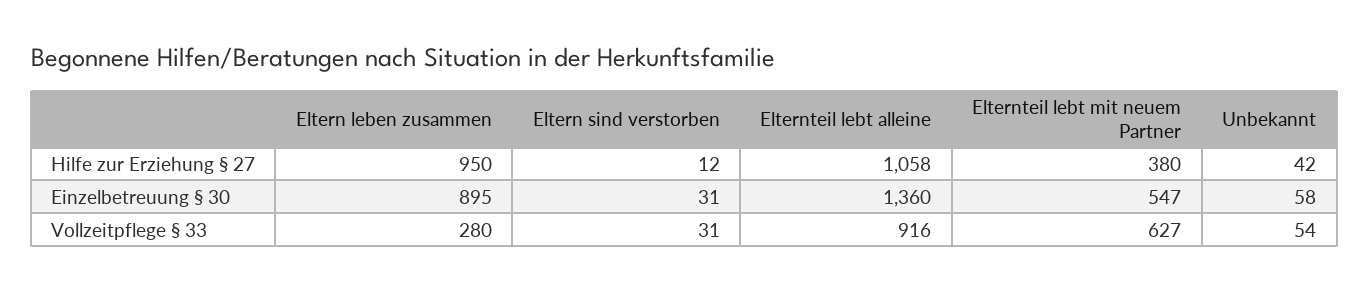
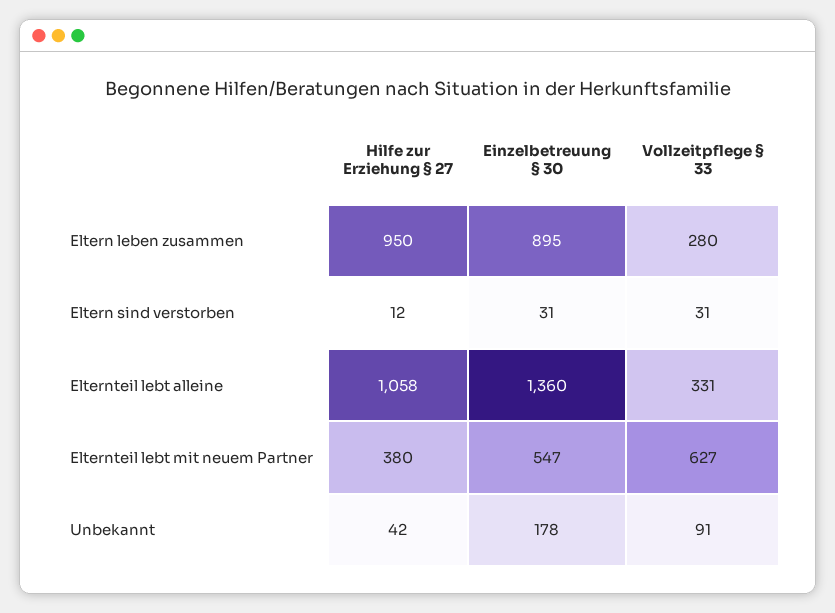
Unbekannt, Einzelbetreuung § 30: 58 -> 178
Elternteil lebt alleine, Vollzeitpflege § 33: 916 -> 331
Unbekannt, Vollzeitpflege § 33: 54 -> 91

